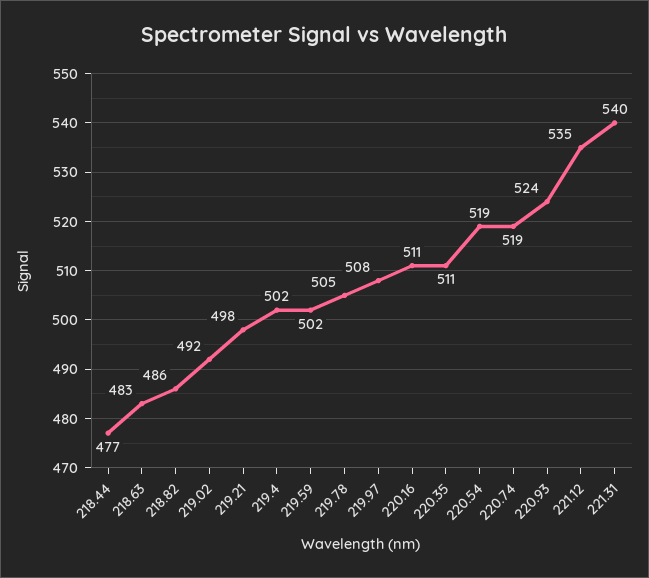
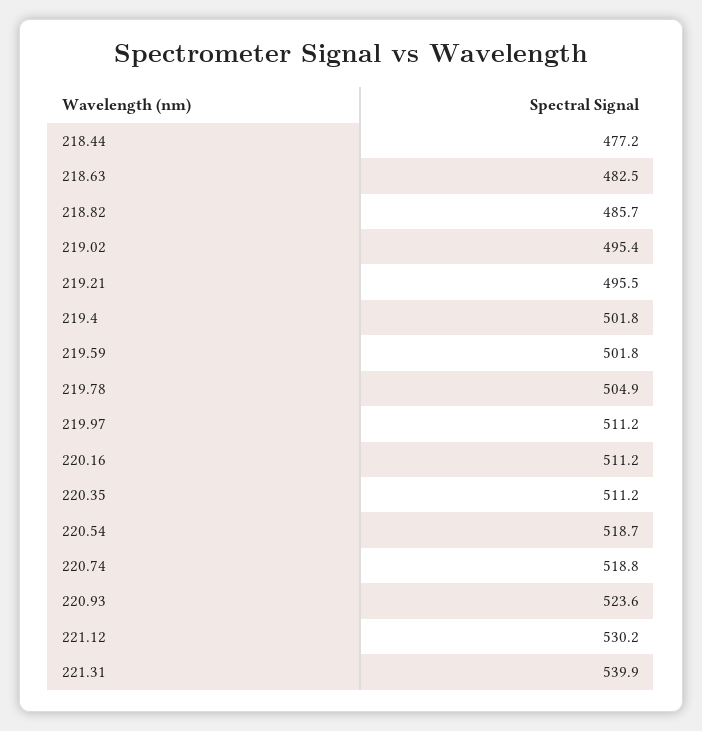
219.02: 492 -> 495.4
219.21: 498 -> 495.5
219.97: 508 -> 511.2
221.12: 535 -> 530.2

